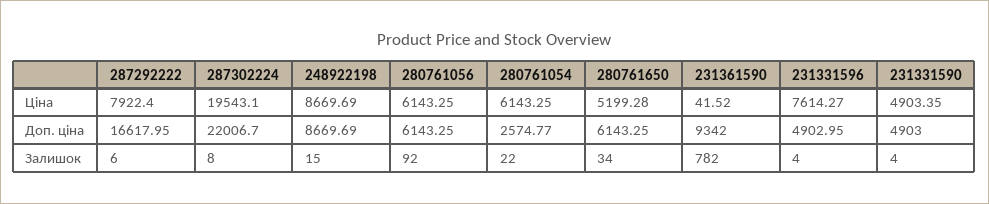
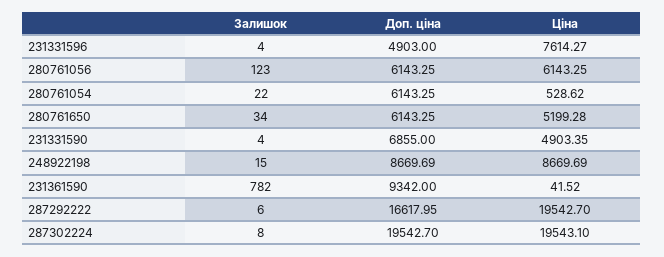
287292222, Ціна: 7922.4 -> 19542.7
280761054, Ціна: 6143.25 -> 528.62
287302224, Доп. ціна: 22006.7 -> 19542.7
280761054, Доп. ціна: 2574.77 -> 6143.25
231331596, Доп. ціна: 4902.95 -> 4903
231331590, Доп. ціна: 4903 -> 6855
280761056, Залишок: 92 -> 123

